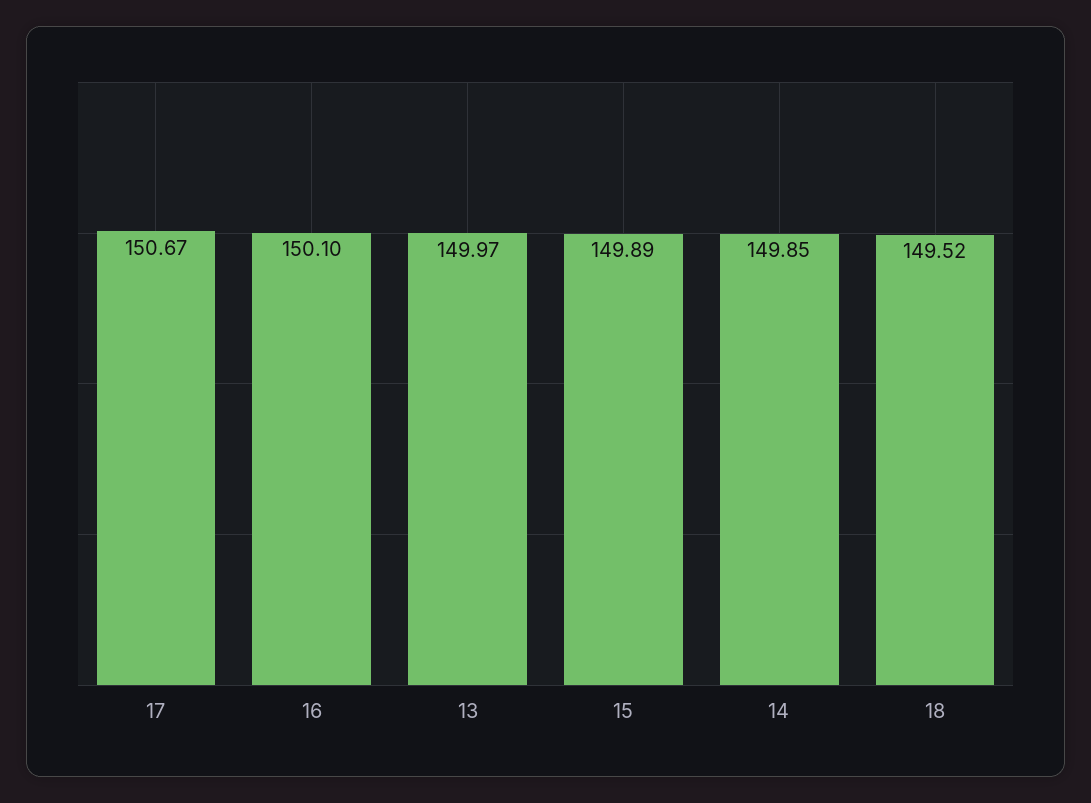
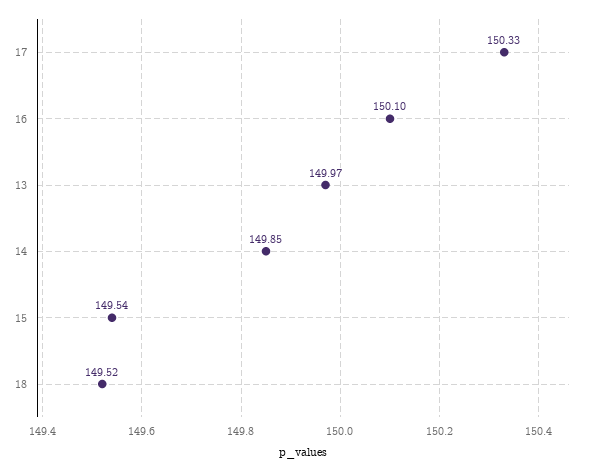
17: 150.67 -> 150.33
15: 149.89 -> 149.54

